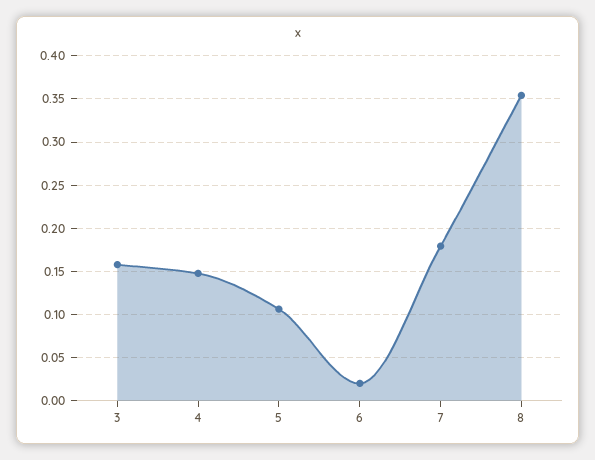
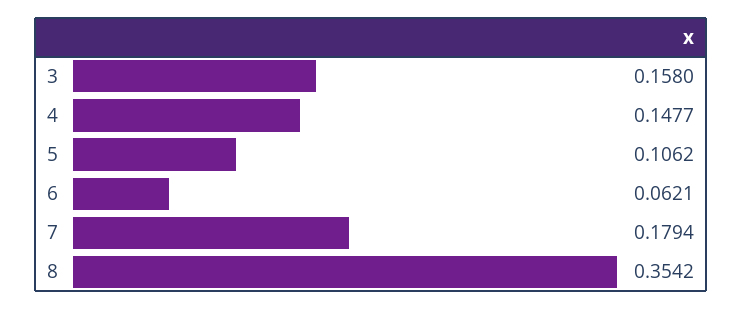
6: 0.02 -> 0.0621

